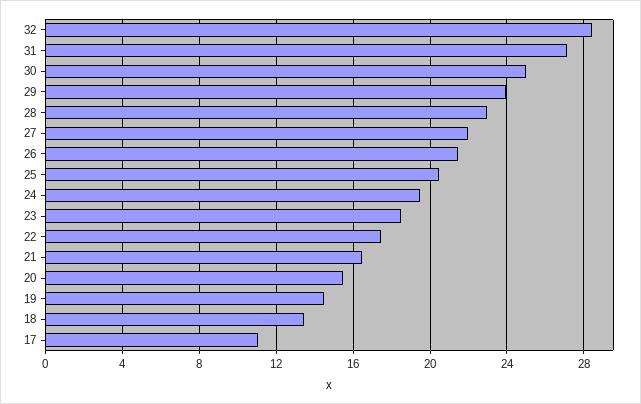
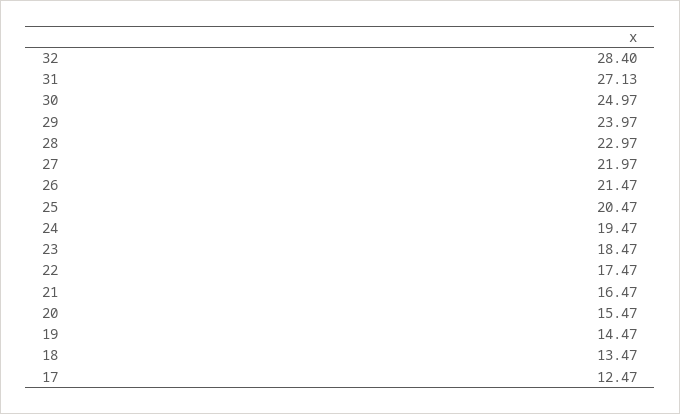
17: 11 -> 12.47

